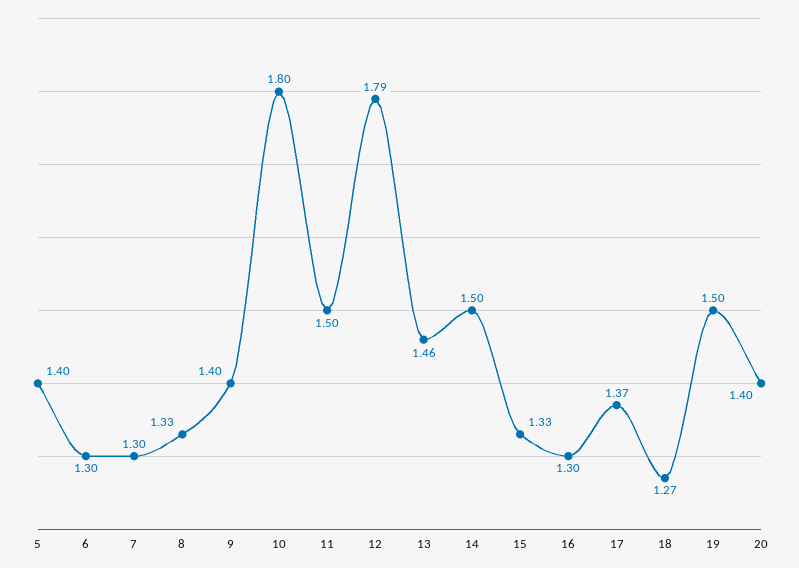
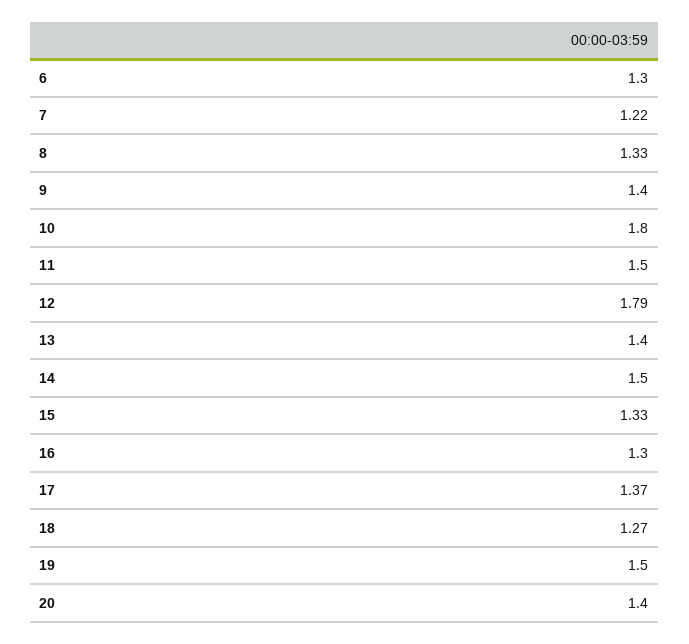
5: 1.4 -> none
7: 1.3 -> 1.22
13: 1.46 -> 1.4

